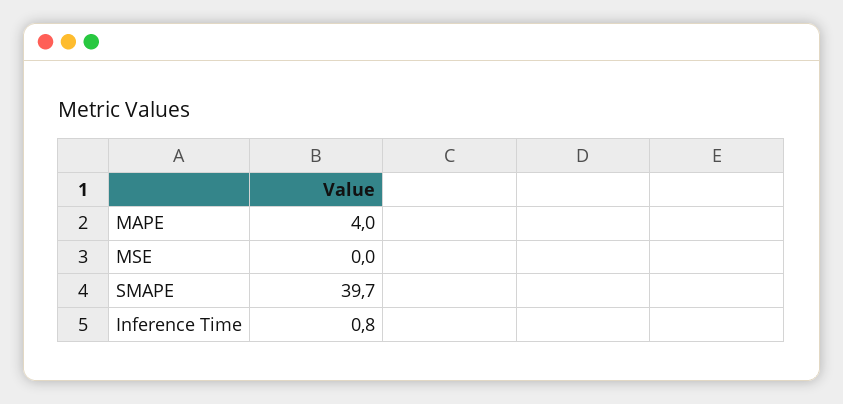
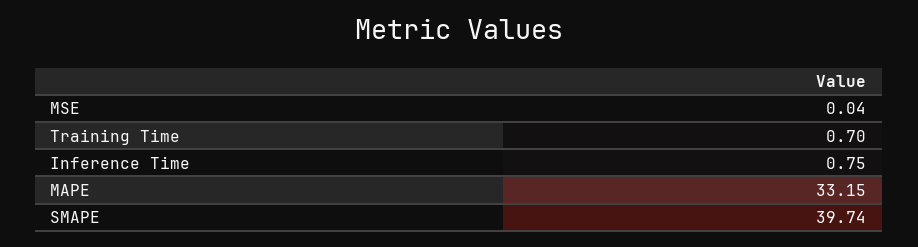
MAPE: 4 -> 33.15
Training Time: none -> 0.7

